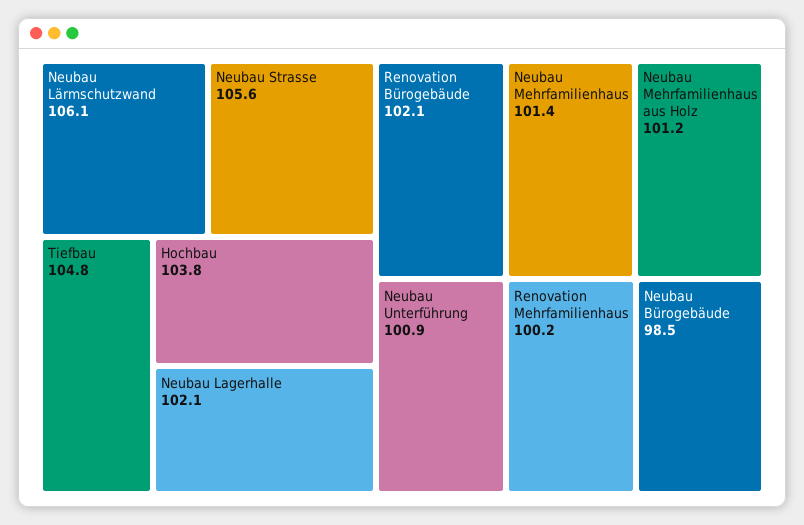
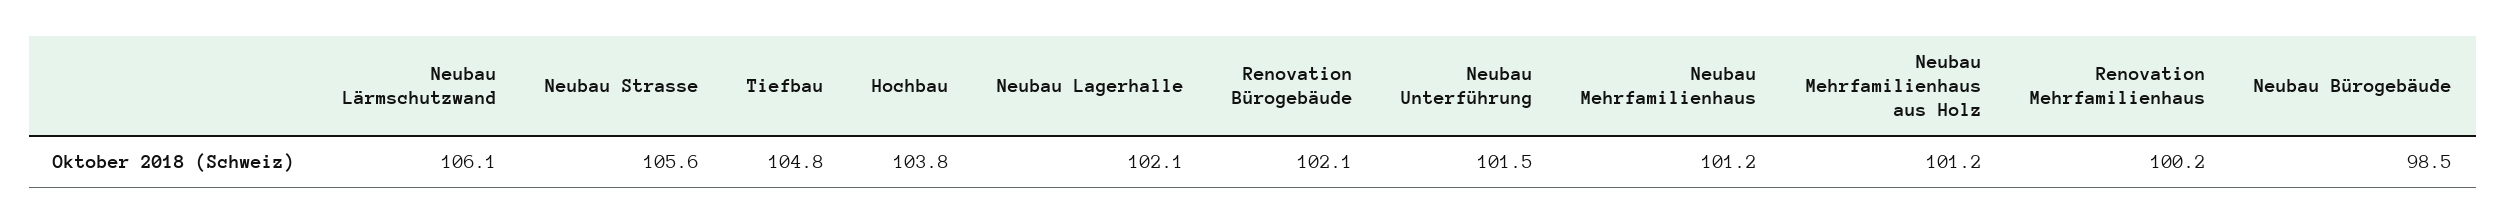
Neubau Mehrfamilienhaus: 101.4 -> 101.2
Neubau Unterführung: 100.9 -> 101.5

